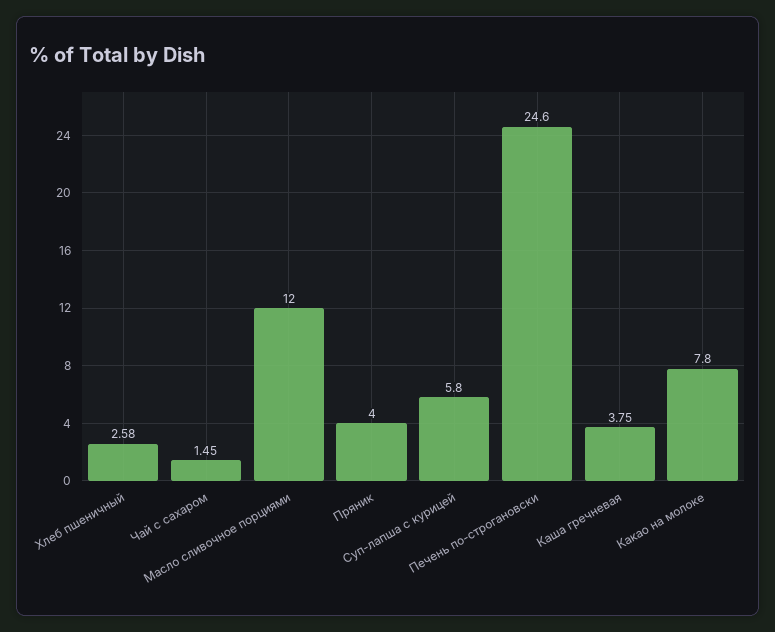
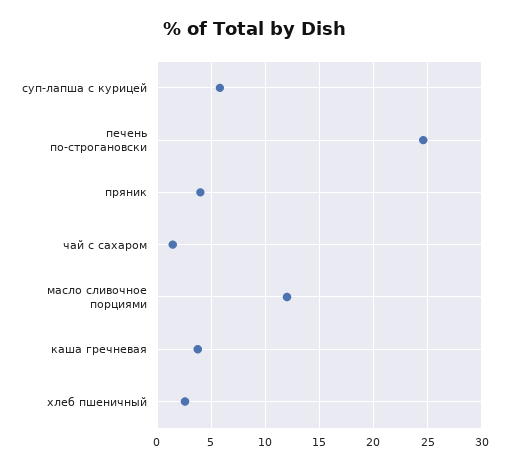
Какао на молоке: 7.8 -> none

